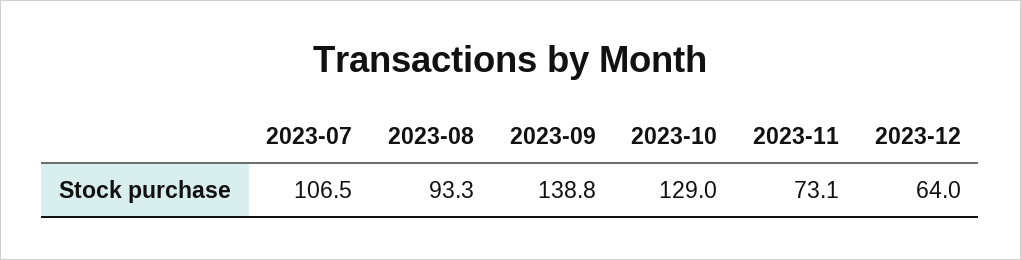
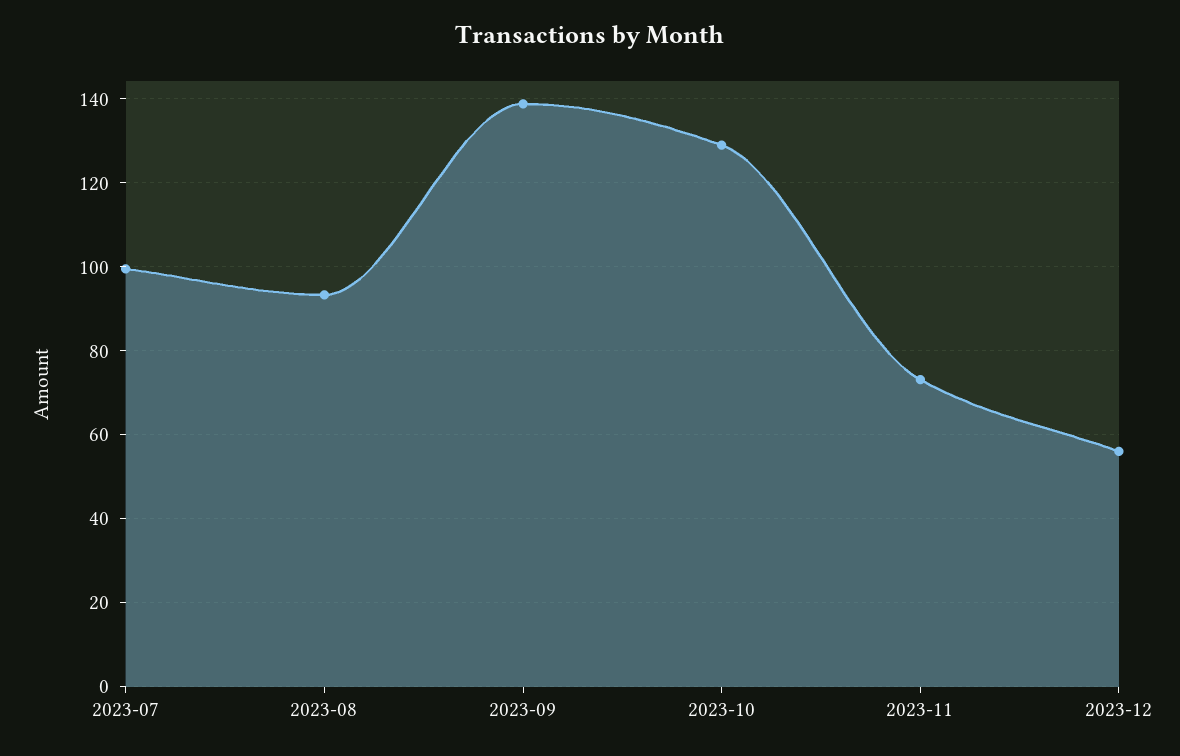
2023-07: 106.5 -> 100
2023-12: 64 -> 56

